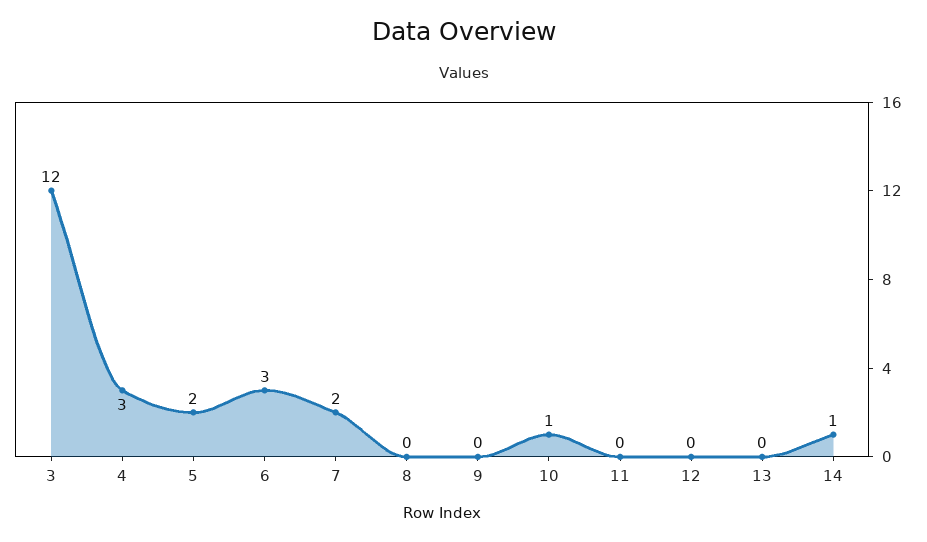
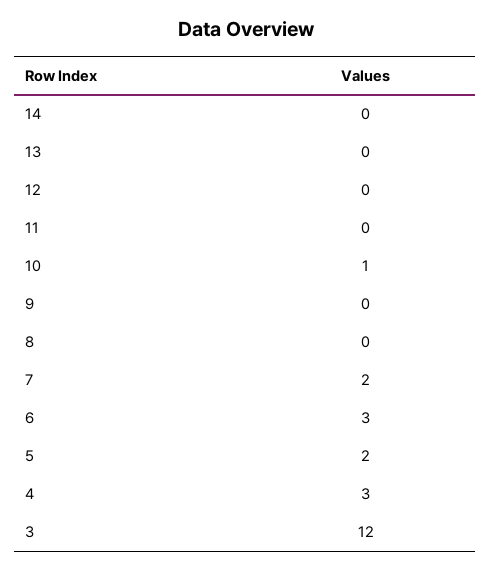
14: 1 -> 0

